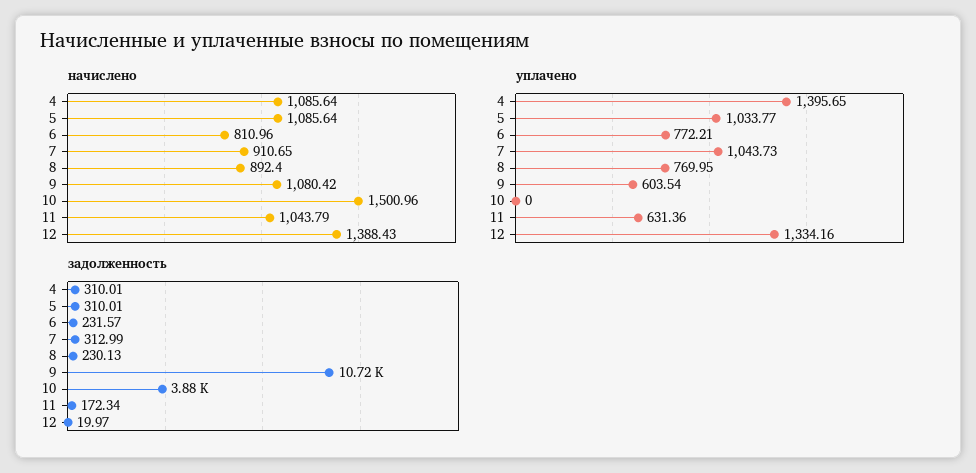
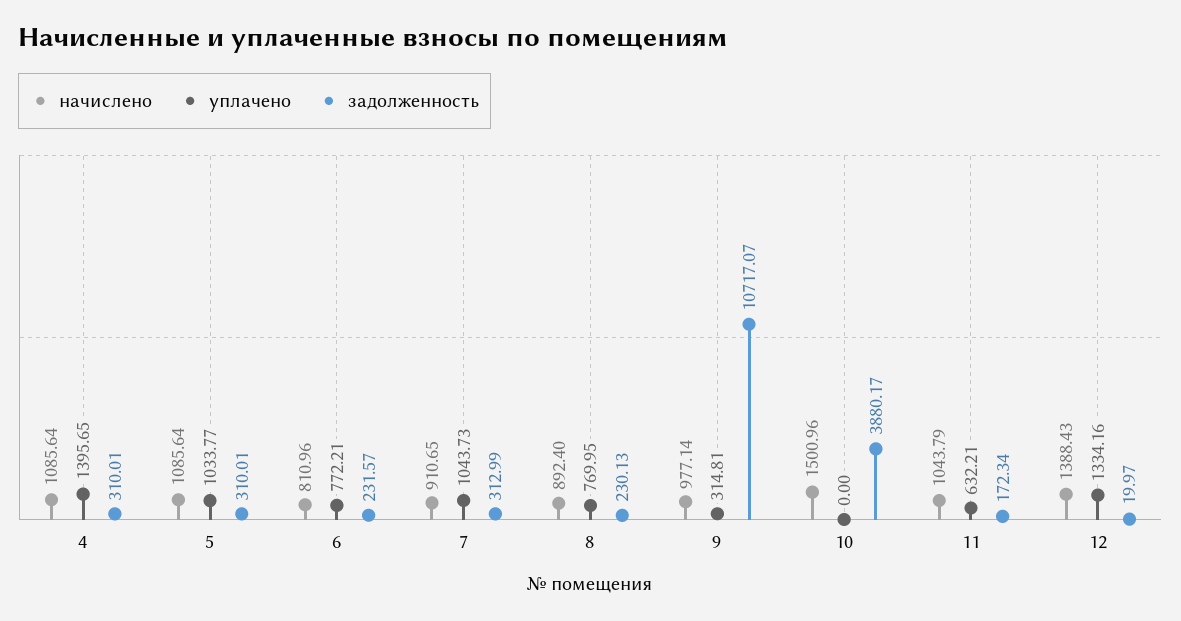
начислено, 9: 1080.42 -> 977.14
уплачено, 9: 603.54 -> 314.81
уплачено, 11: 631.36 -> 632.21

